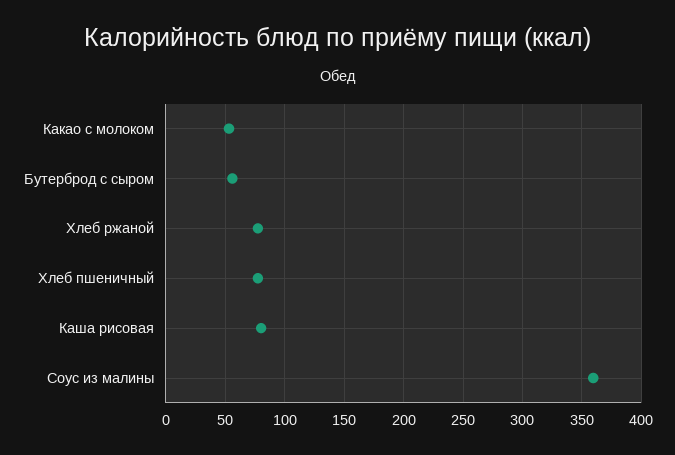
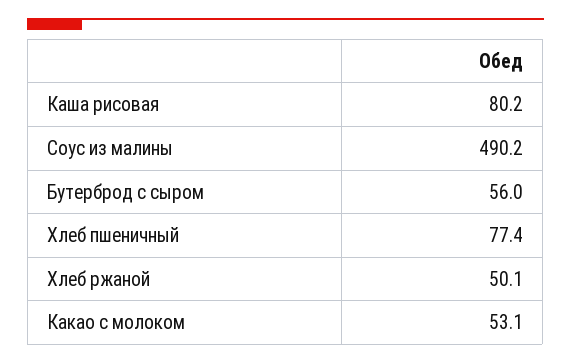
Хлеб ржаной: 80 -> 50.1
Соус из малины: 360 -> 490.2

